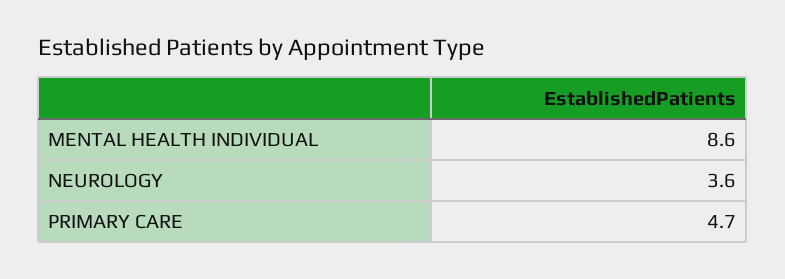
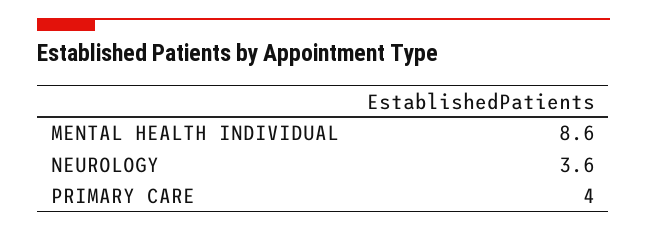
PRIMARY CARE: 4.7 -> 4

